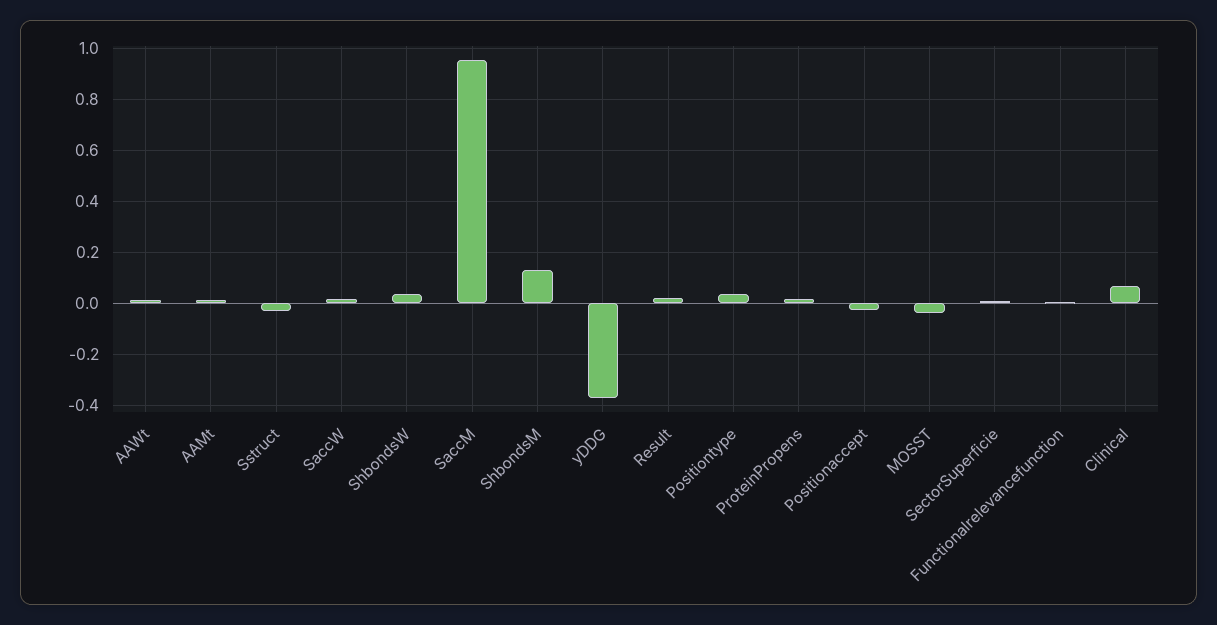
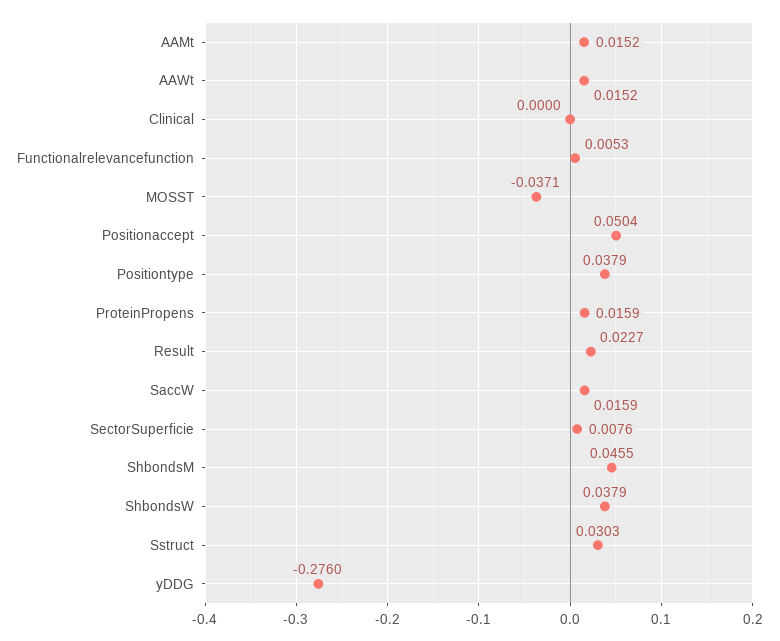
Sstruct: -0.025 -> 0.0303
SaccM: 0.95 -> none
ShbondsM: 0.125 -> 0.0455
yDDG: -0.375 -> -0.276
Positionaccept: -0.025 -> 0.0504
Clinical: 0.075 -> 0

